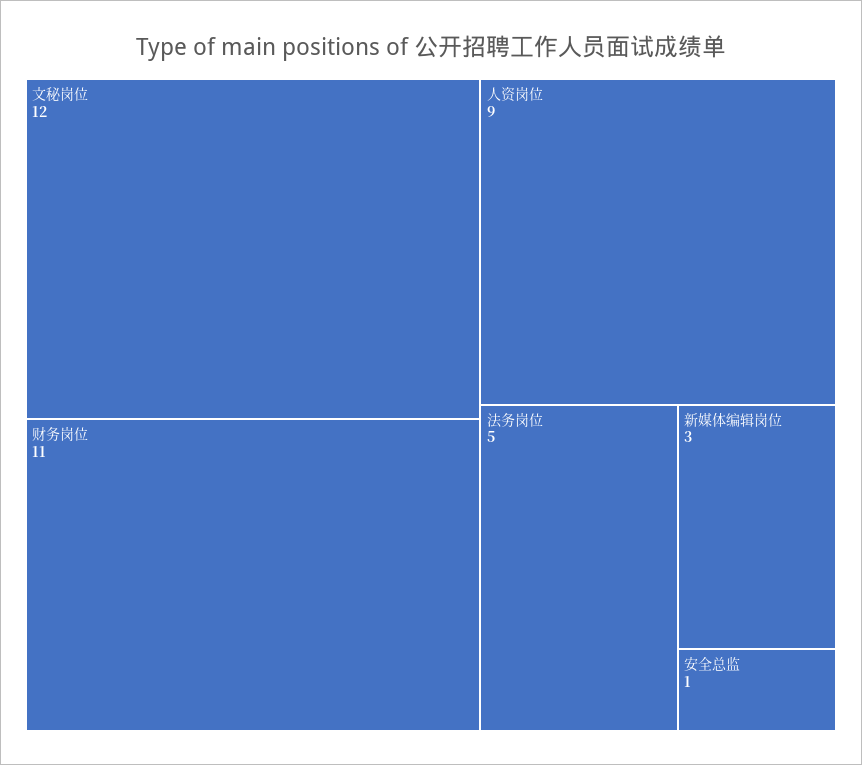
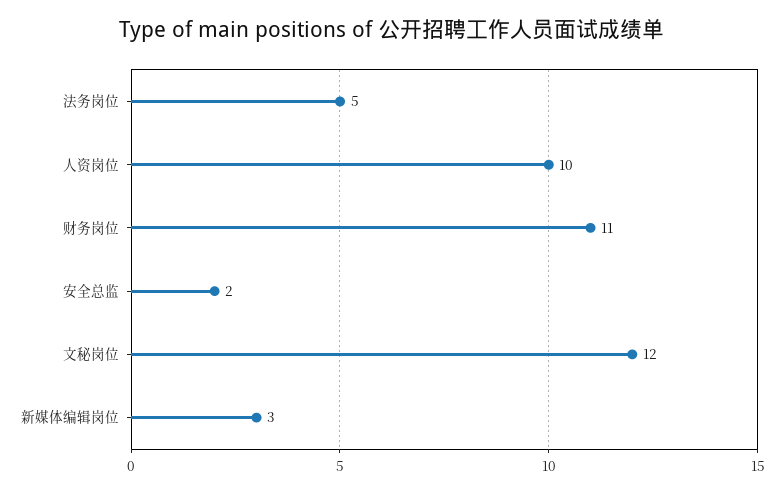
人资岗位: 9 -> 10
安全总监: 1 -> 2

